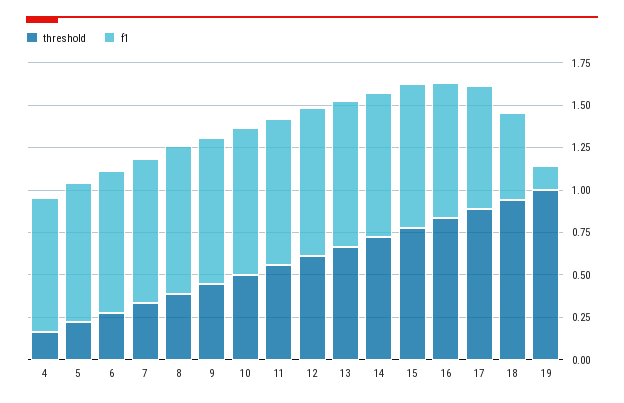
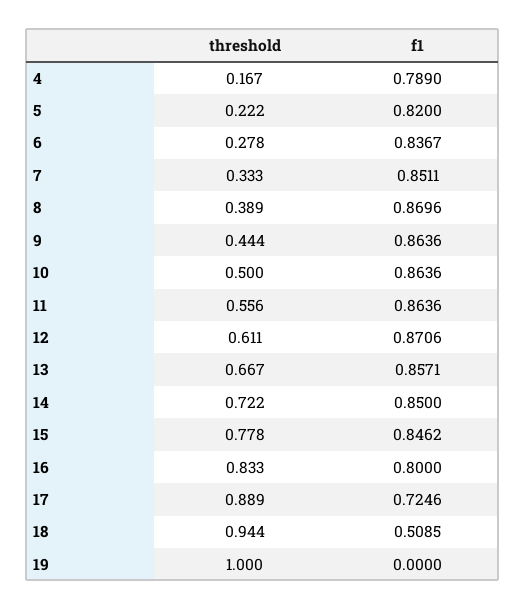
f1, 19: 0.15 -> 0

